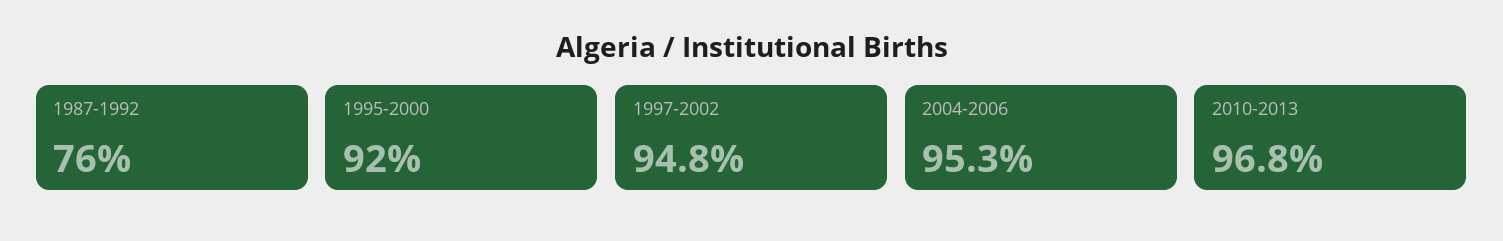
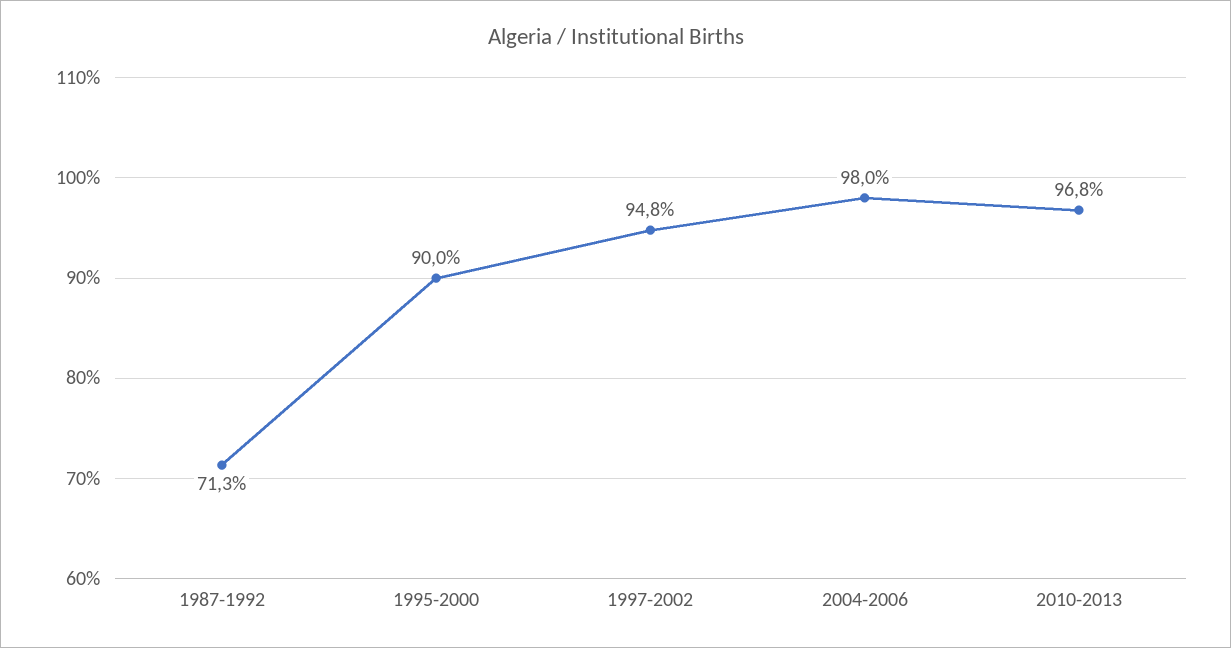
1987-1992: 76 -> 71.3
1995-2000: 92 -> 90
2004-2006: 95.3 -> 98

